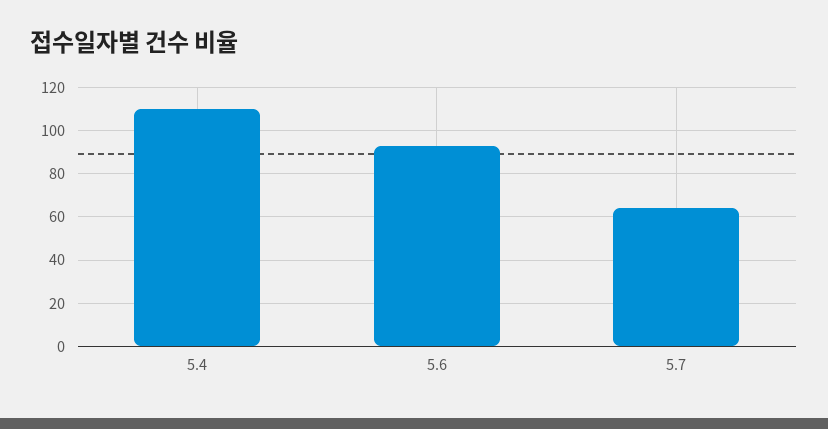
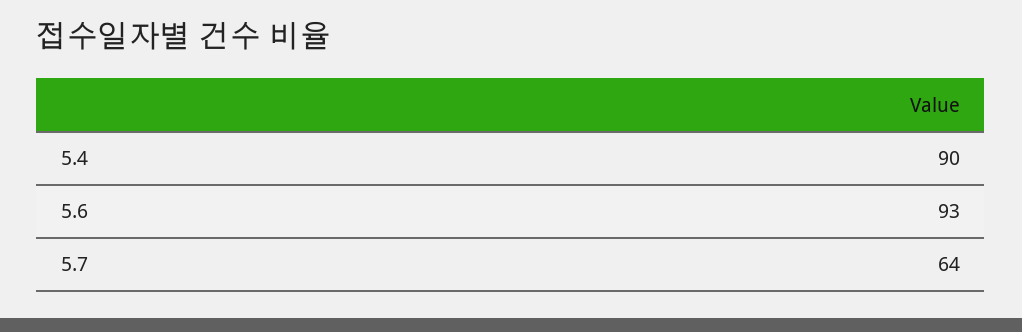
5.4: 110 -> 90

